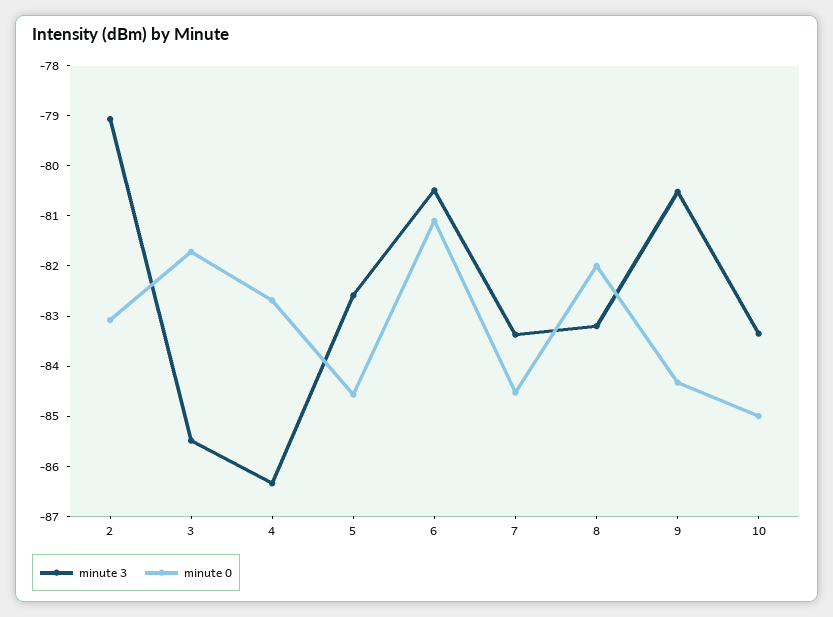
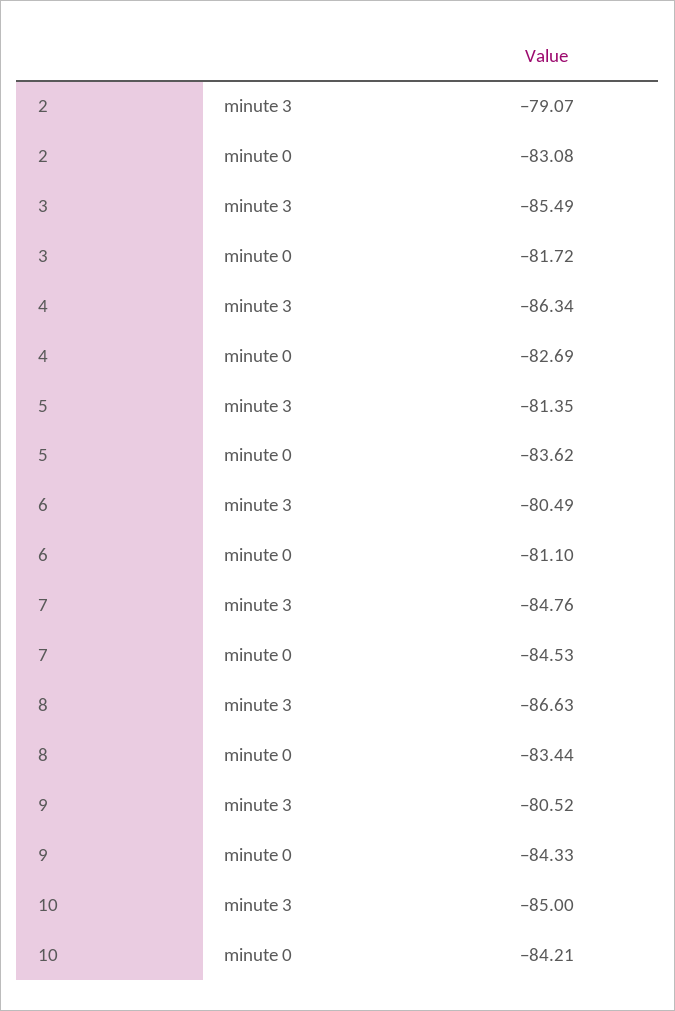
minute 3, 5: -82.6 -> -81.35
minute 0, 5: -84.6 -> -83.62
minute 3, 7: -83.4 -> -84.76
minute 3, 8: -83.2 -> -86.63
minute 0, 8: -82 -> -83.44
minute 3, 10: -83.4 -> -85
minute 0, 10: -85 -> -84.21

